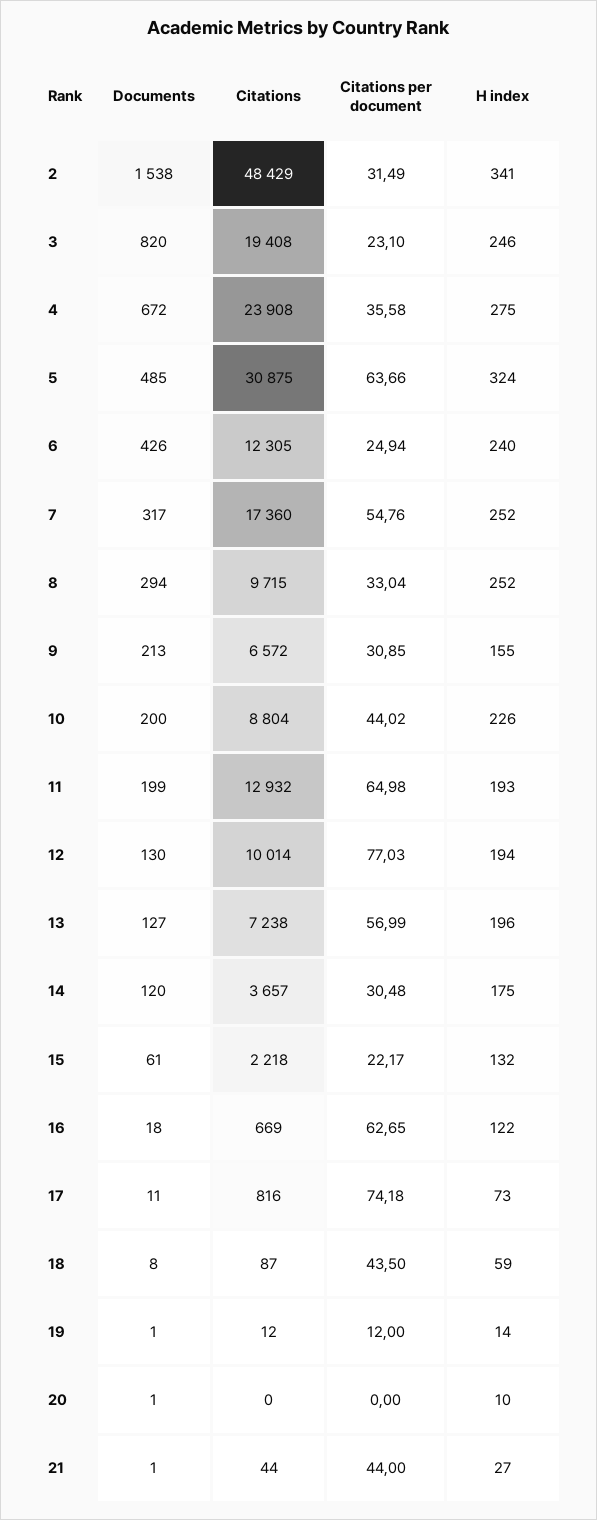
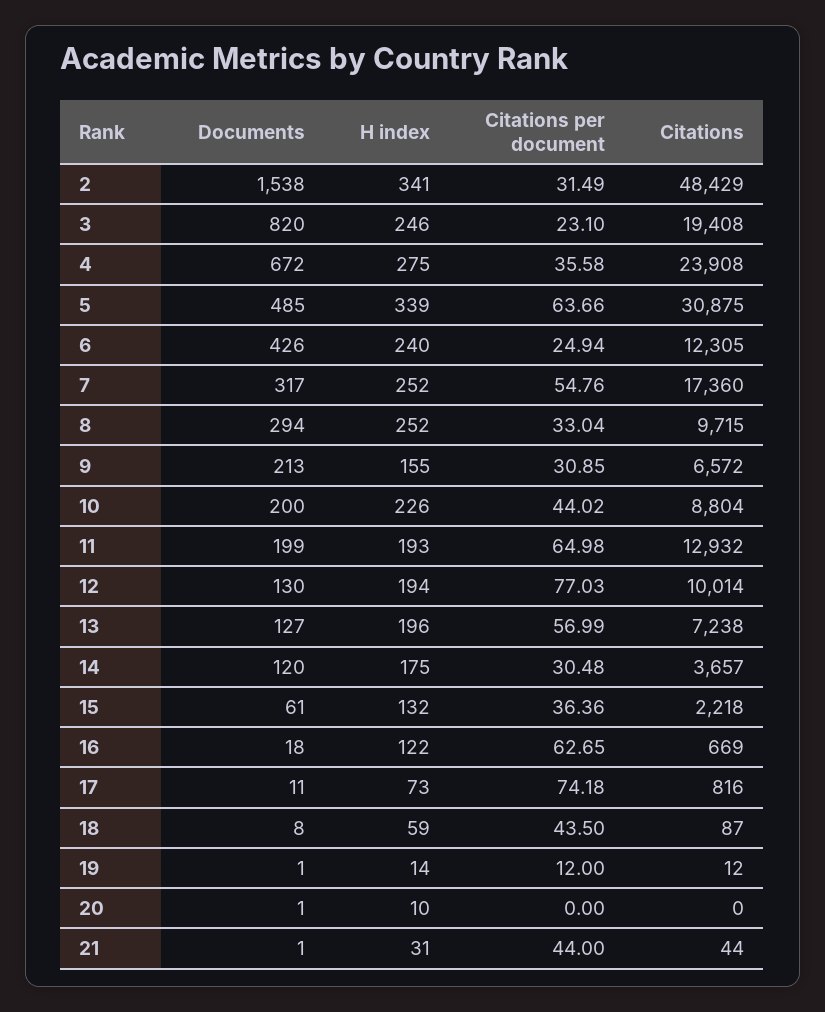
H index, 5: 324 -> 339
Citations per document, 15: 22.17 -> 36.36
H index, 21: 27 -> 31

